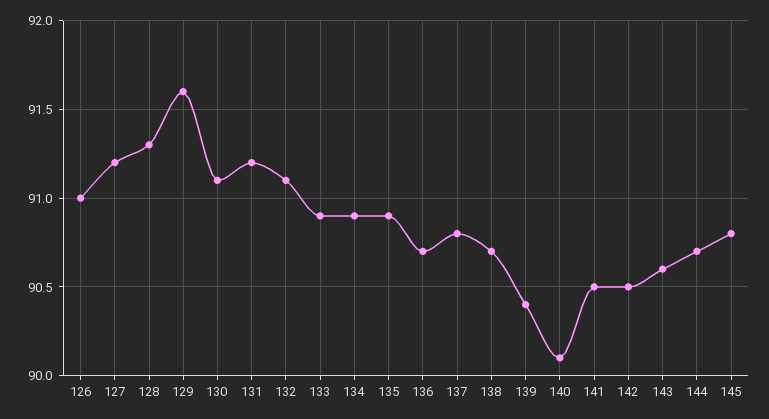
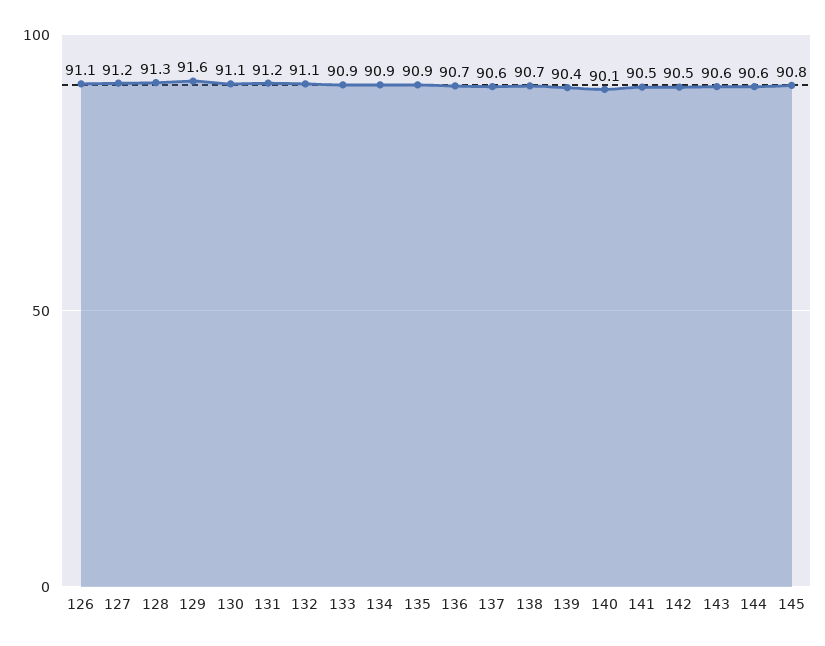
126: 91 -> 91.1
137: 90.8 -> 90.6
144: 90.7 -> 90.6

